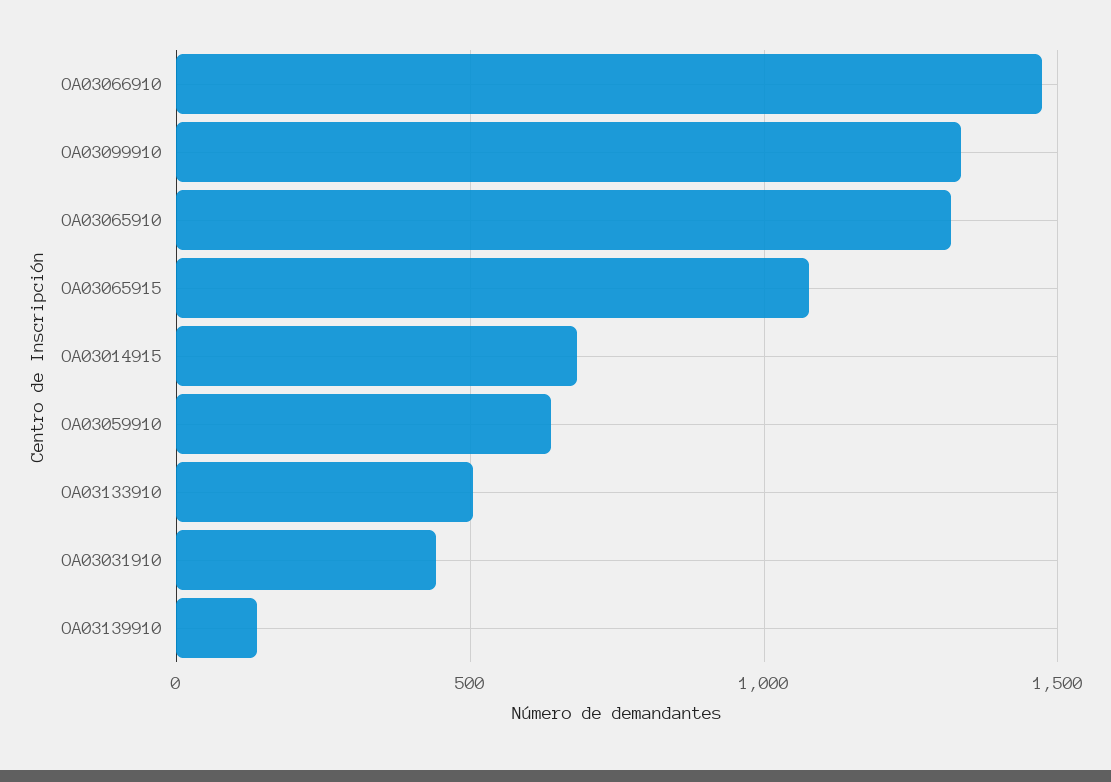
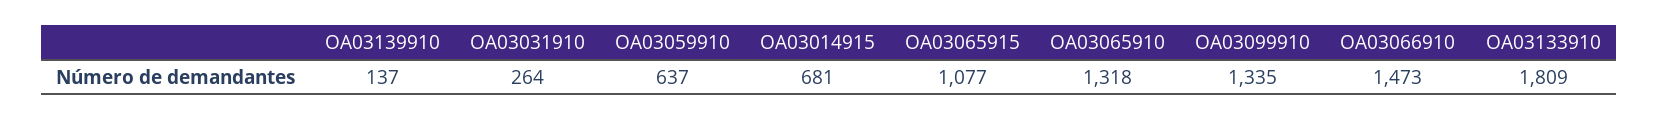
OA03133910: 500 -> 1809
OA03031910: 450 -> 264

